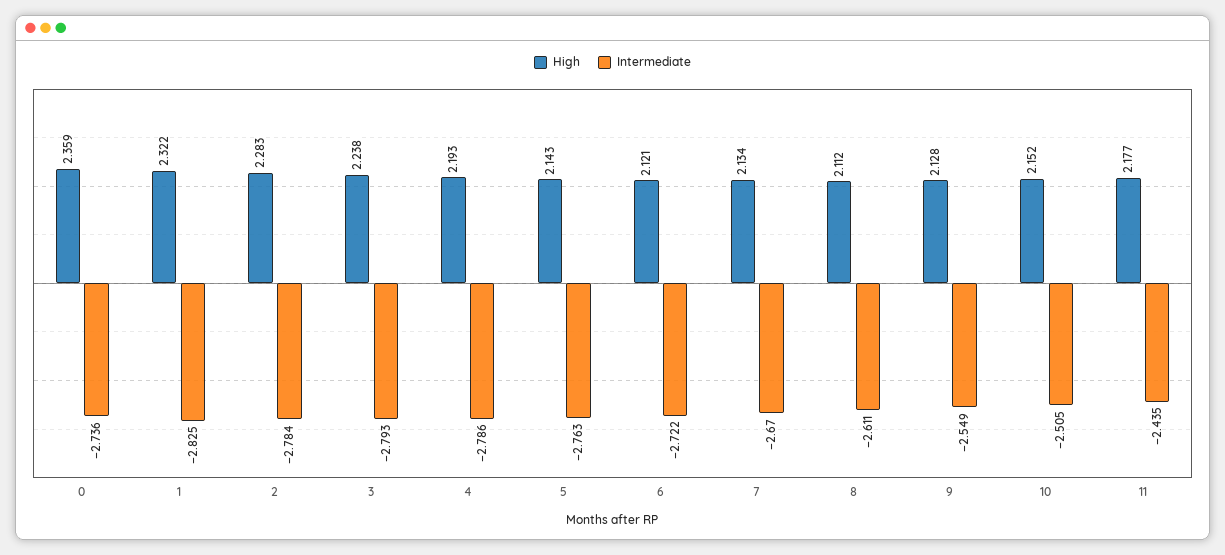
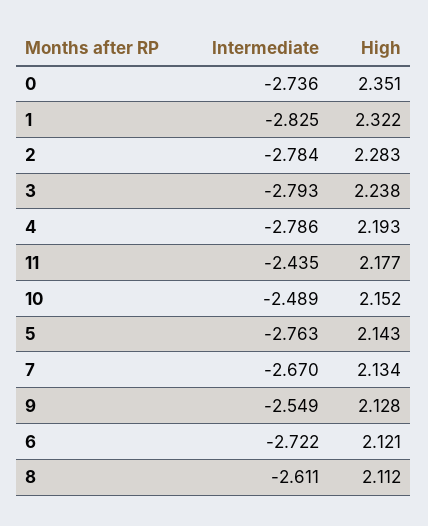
High, 0: 2.359 -> 2.351
Intermediate, 10: -2.505 -> -2.489

